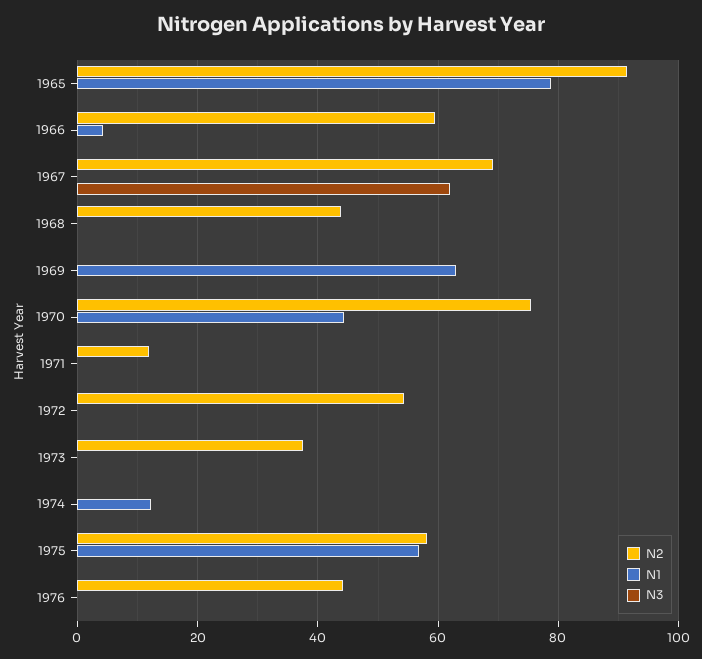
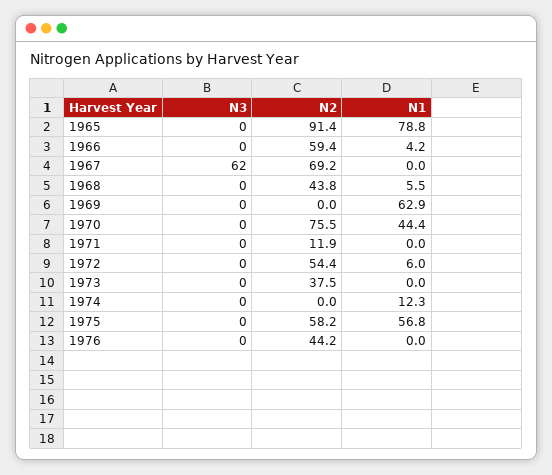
N1, 1968: 0 -> 5.5
N1, 1972: 0 -> 6

